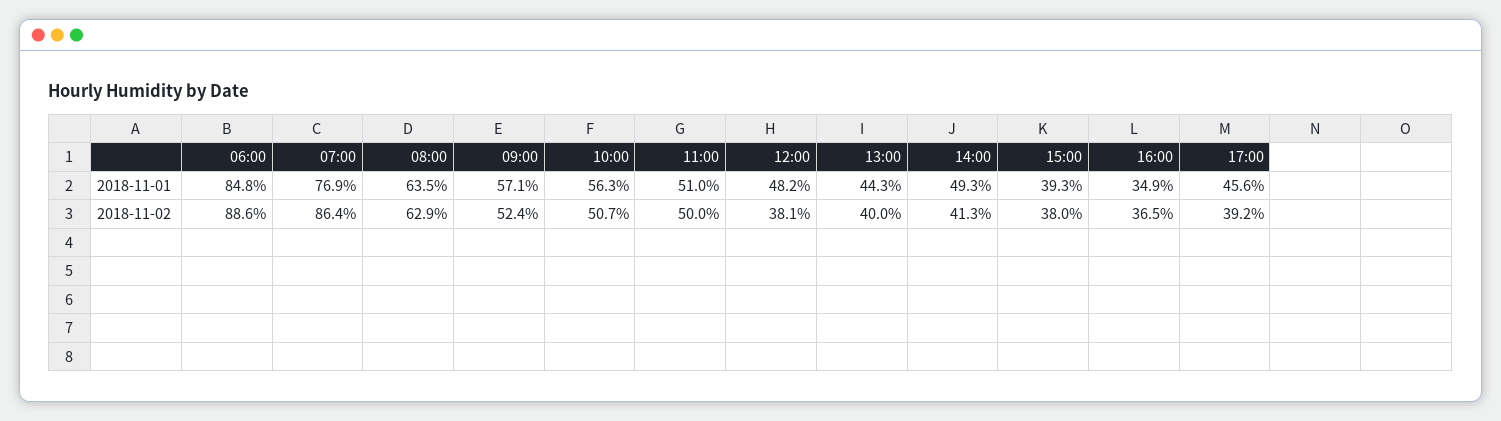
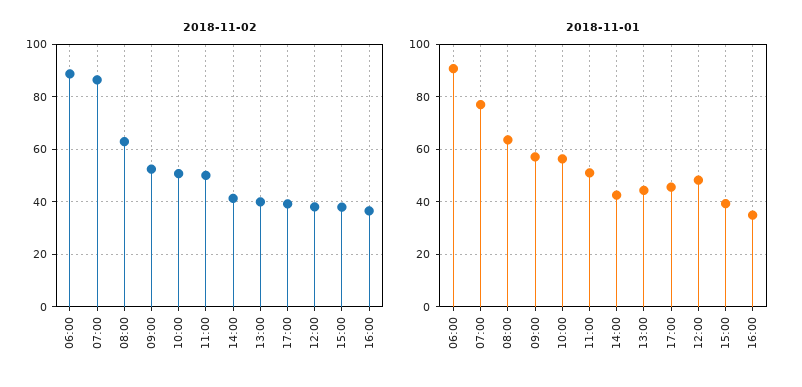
2018-11-01, 06:00: 84.8 -> 90
2018-11-01, 14:00: 49.3 -> 42.5

